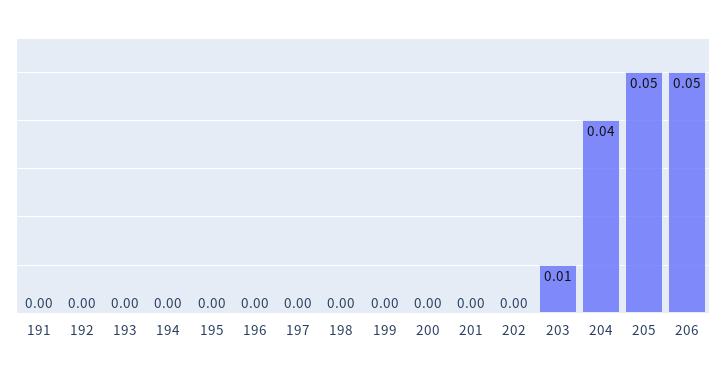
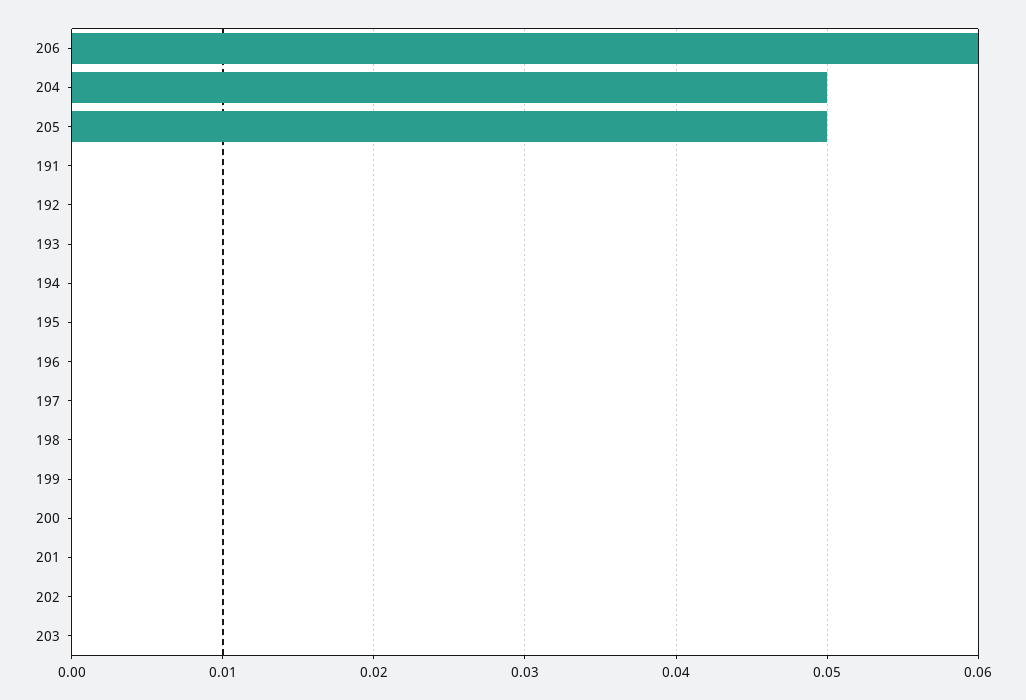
203: 0.01 -> 0
204: 0.04 -> 0.05
206: 0.05 -> 0.06

